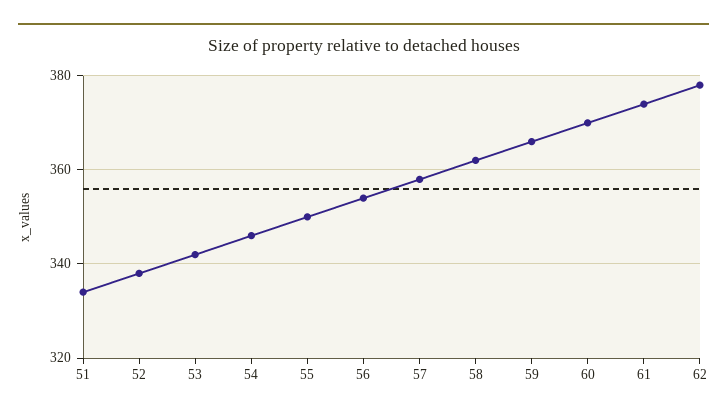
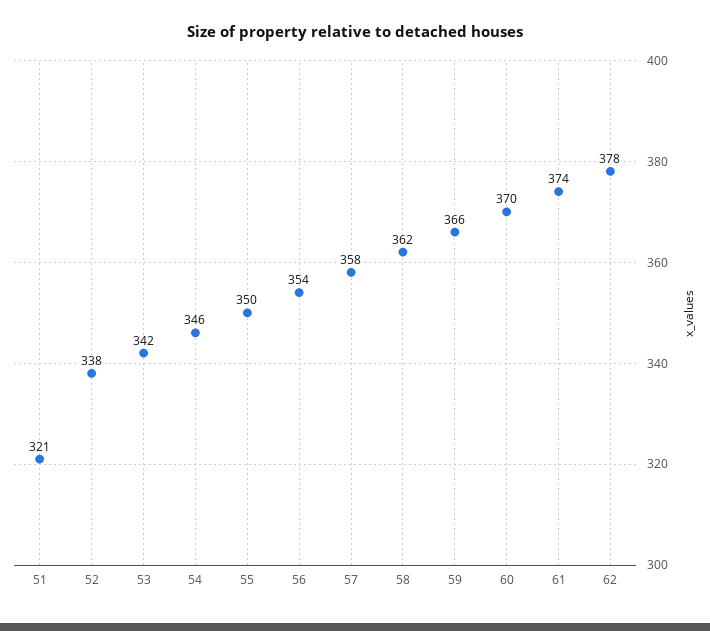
51: 335 -> 321

